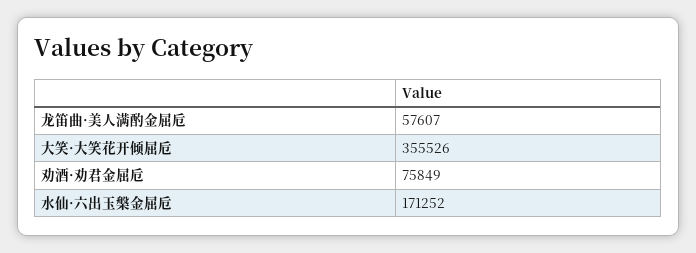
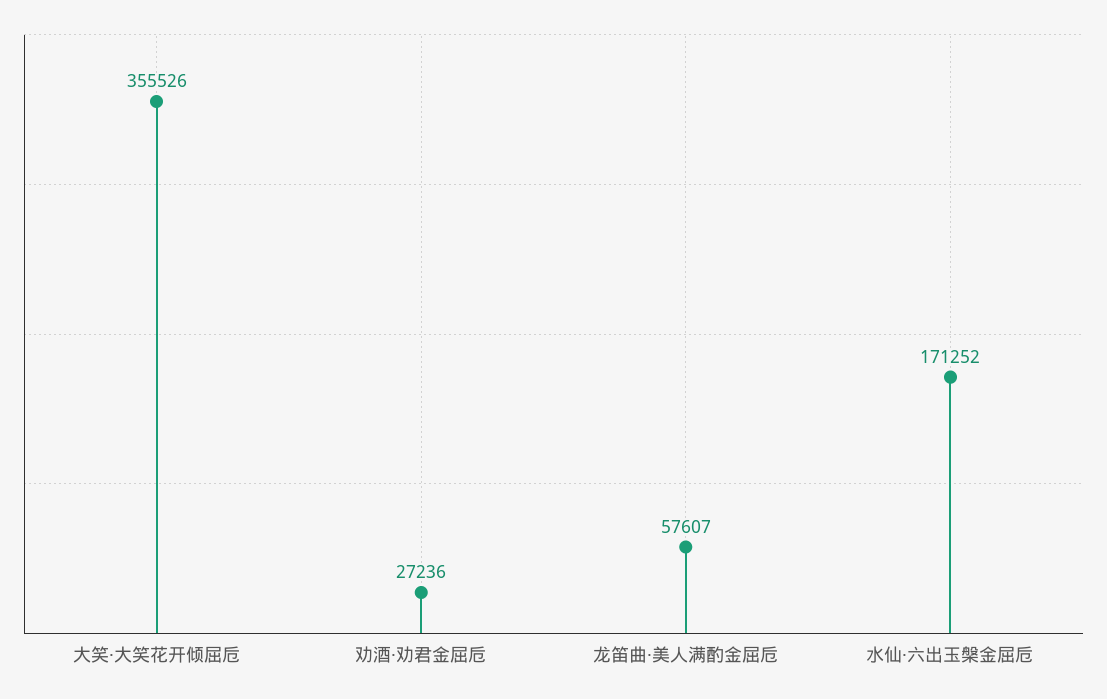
劝酒·劝君金屈卮: 75849 -> 27236

